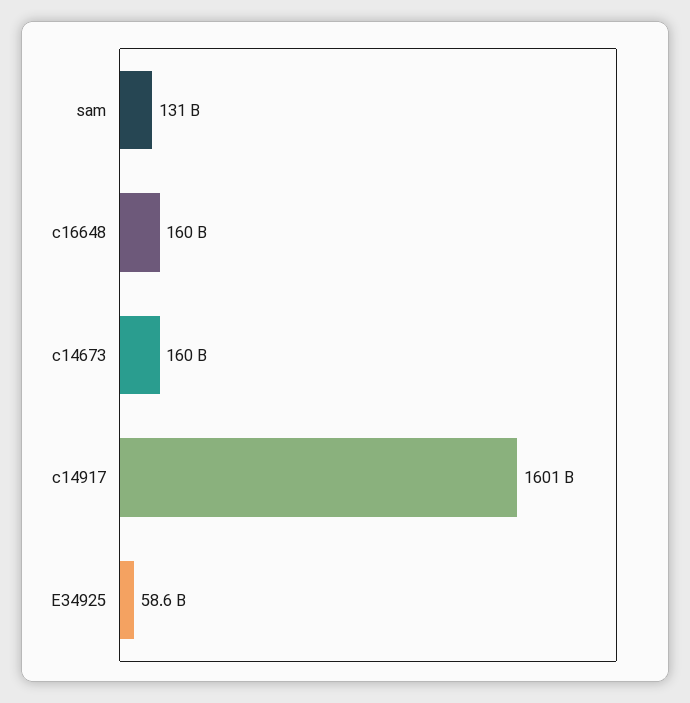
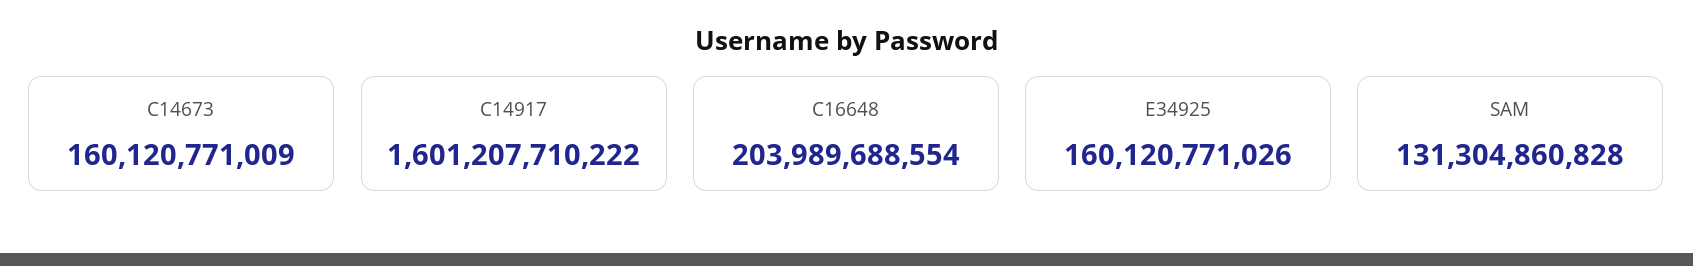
c16648: 160000000000 -> 203989688554
E34925: 58600000000 -> 160120771026

